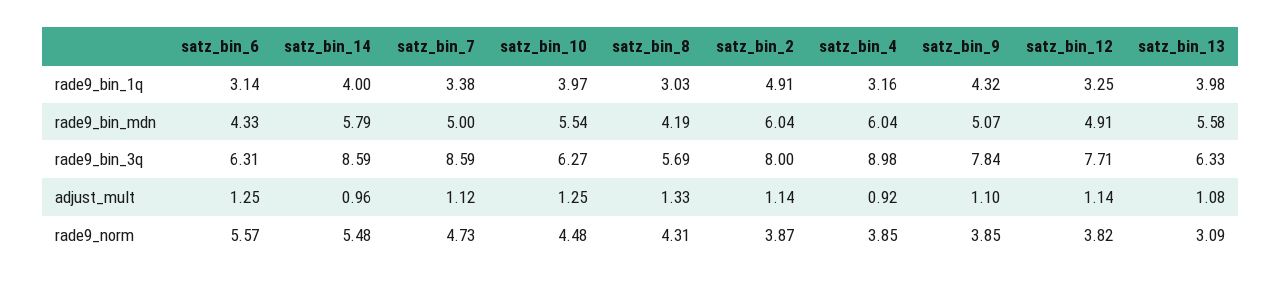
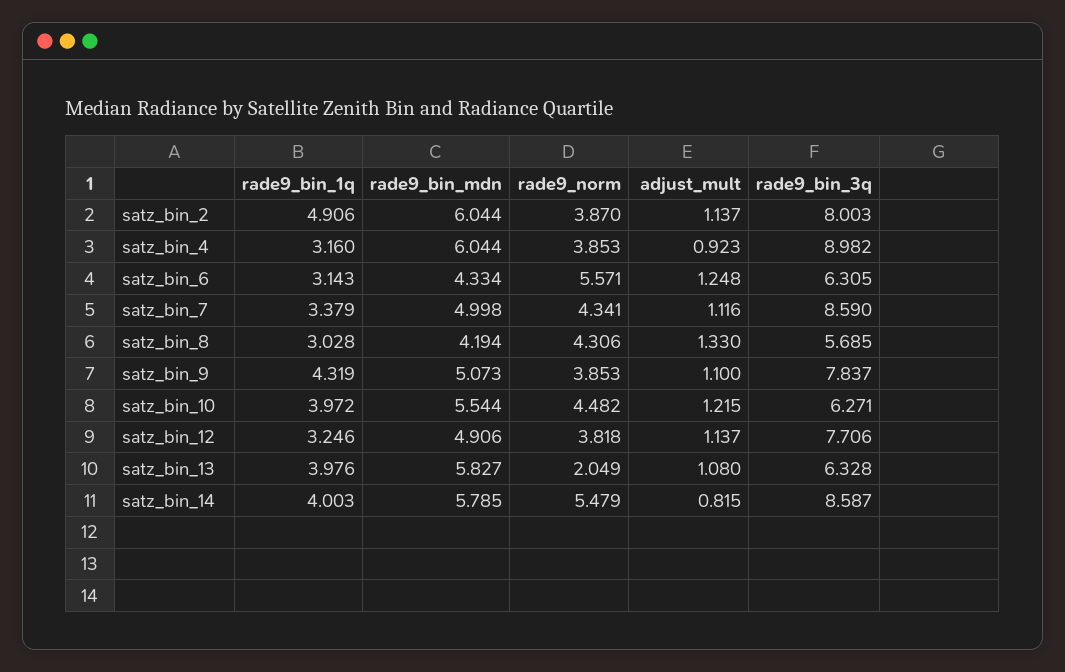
satz_bin_13, rade9_bin_mdn: 5.58 -> 5.827
satz_bin_14, adjust_mult: 0.96 -> 0.815
satz_bin_10, adjust_mult: 1.25 -> 1.215
satz_bin_7, rade9_norm: 4.73 -> 4.341
satz_bin_13, rade9_norm: 3.09 -> 2.049

